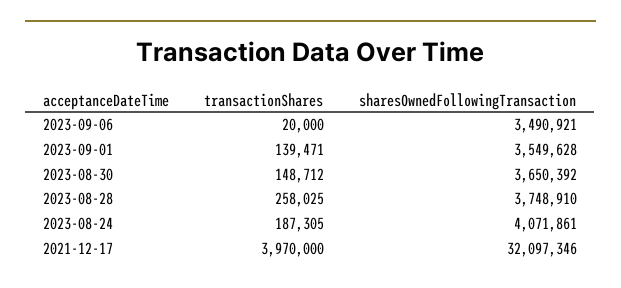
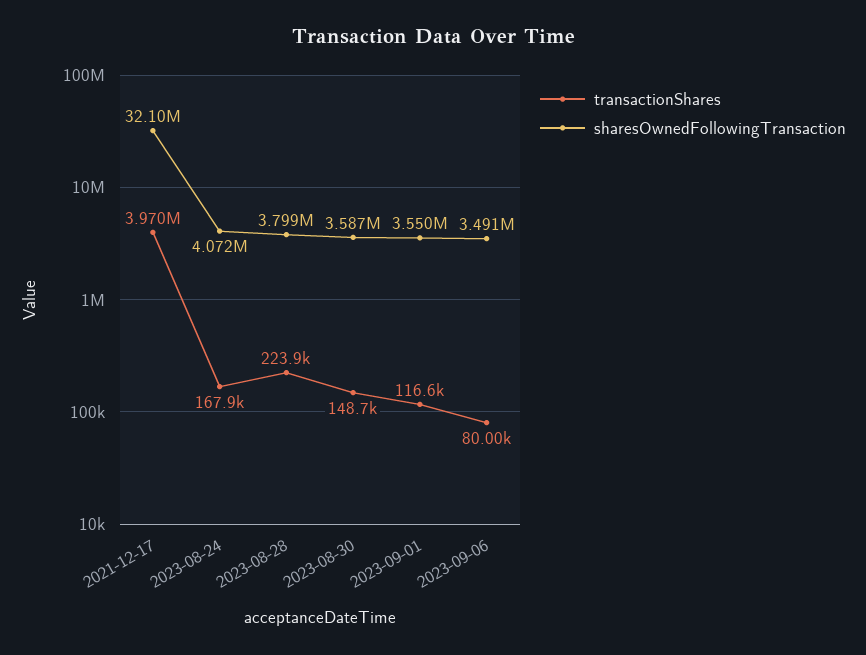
transactionShares, 2023-09-06: 20000 -> 80000
transactionShares, 2023-09-01: 139471 -> 116600
sharesOwnedFollowingTransaction, 2023-08-30: 3650392 -> 3587000
transactionShares, 2023-08-28: 258025 -> 223900
sharesOwnedFollowingTransaction, 2023-08-28: 3748910 -> 3799000
transactionShares, 2023-08-24: 187305 -> 167900

